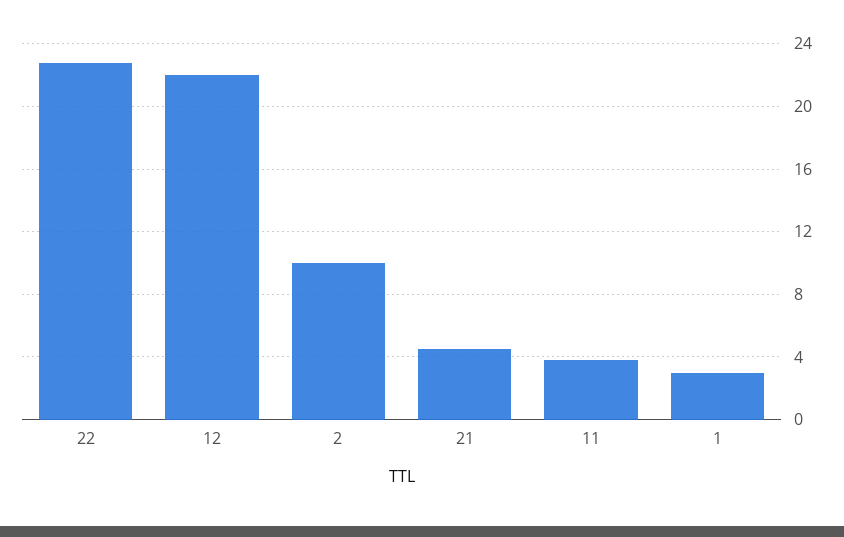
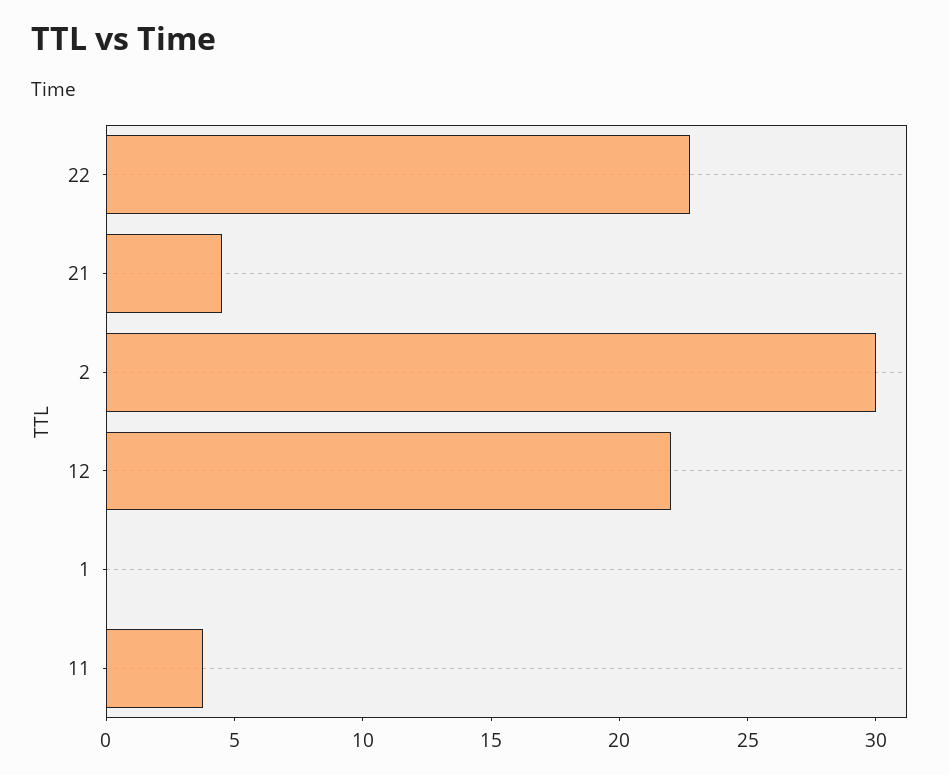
2: 10 -> 30
1: 3 -> 0

